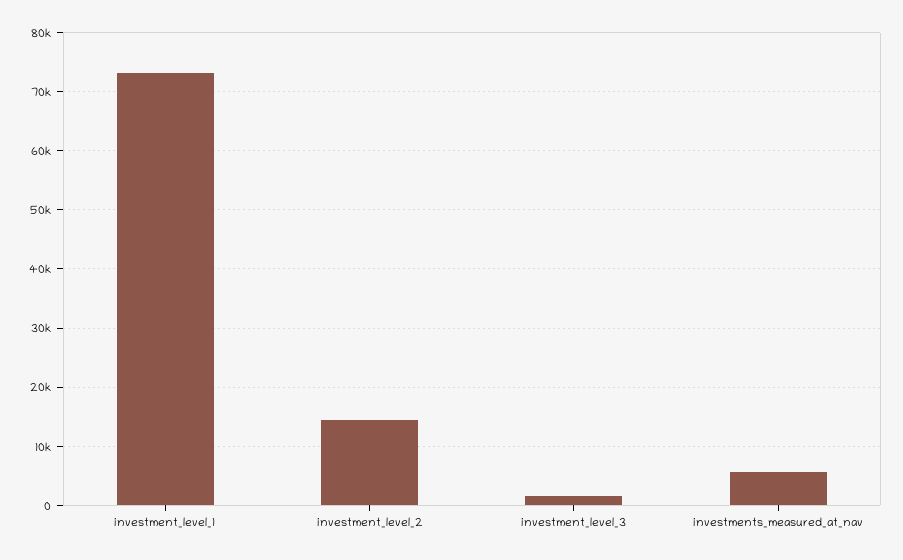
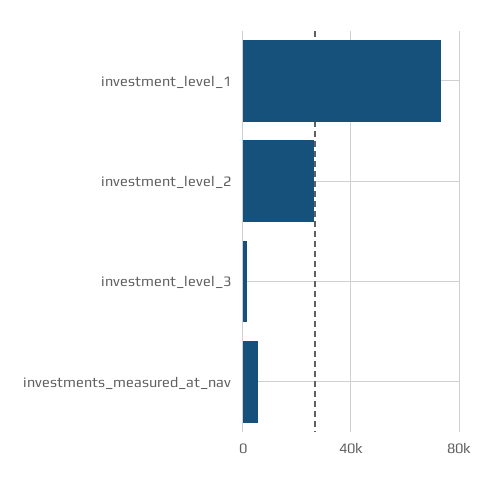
investment_level_2: 14000 -> 25000

